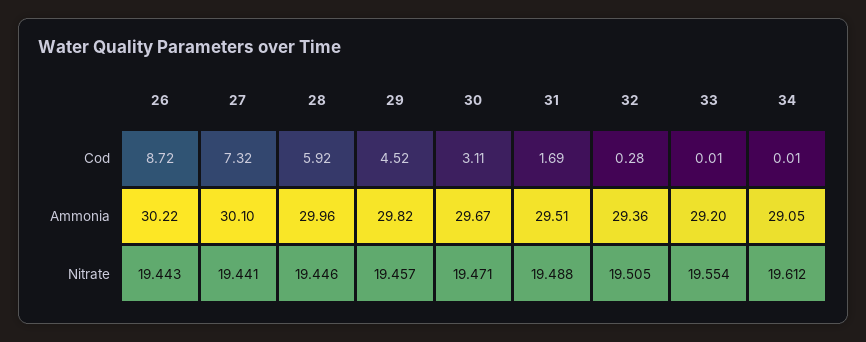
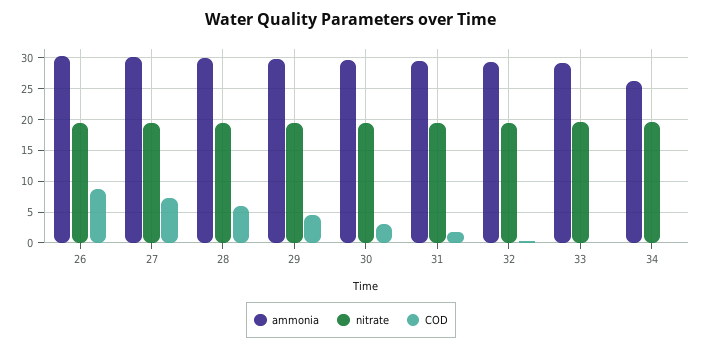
Ammonia, 34: 29.05 -> 26

